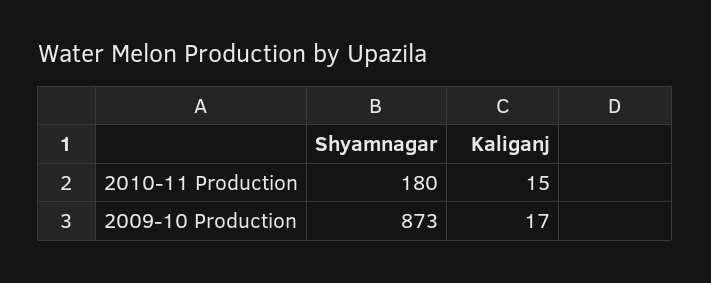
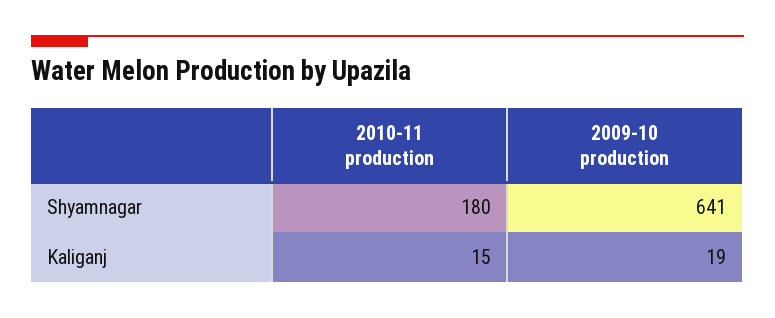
Shyamnagar, 2009-10 Production: 873 -> 641
Kaliganj, 2009-10 Production: 17 -> 19

